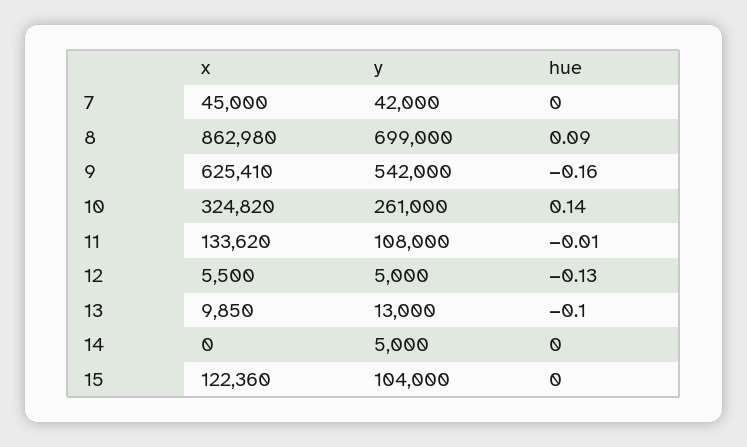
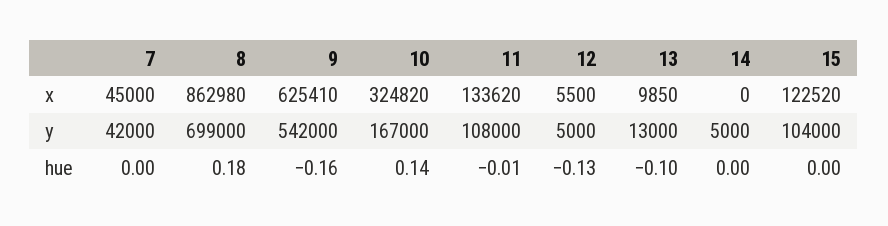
hue, 8: 0.09 -> 0.18
y, 10: 261000 -> 167000
x, 15: 122360 -> 122520

